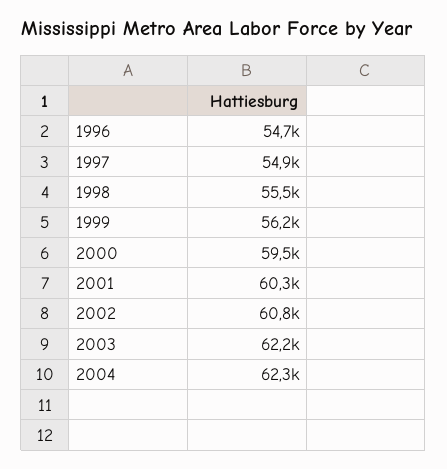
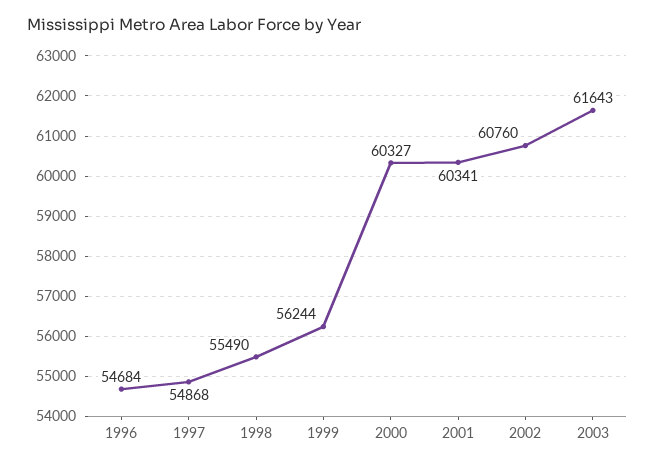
2000: 59500 -> 60327
2003: 62200 -> 61643
2004: 62300 -> none

